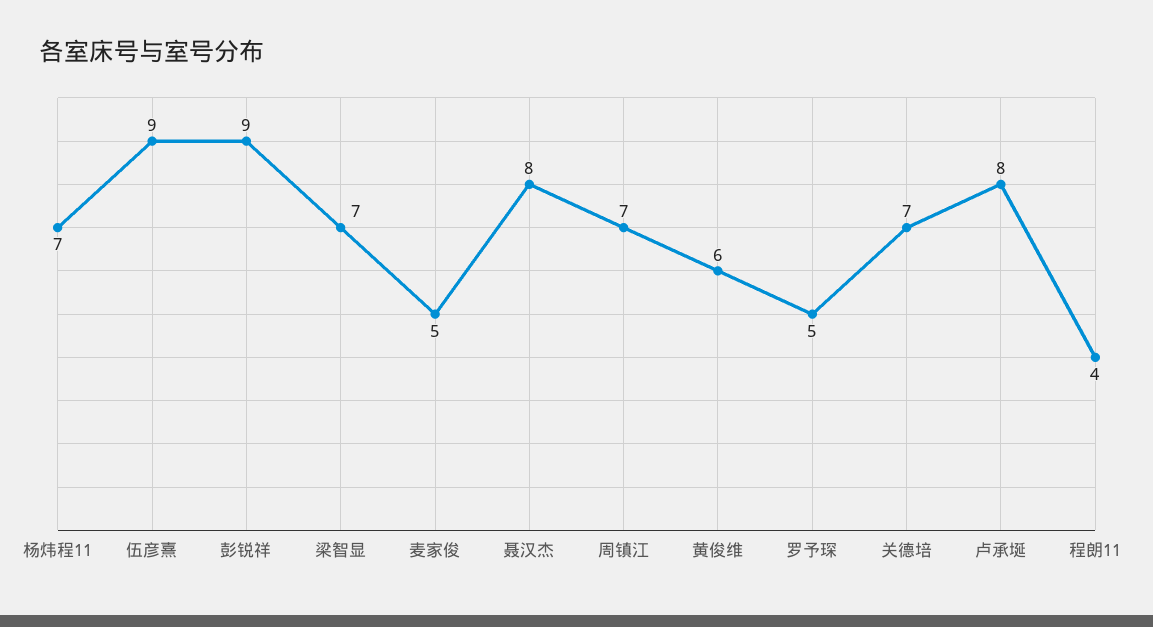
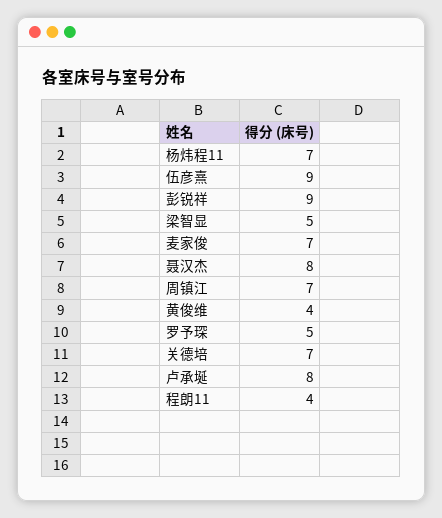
梁智显: 7 -> 5
麦家俊: 5 -> 7
黄俊维: 6 -> 4

